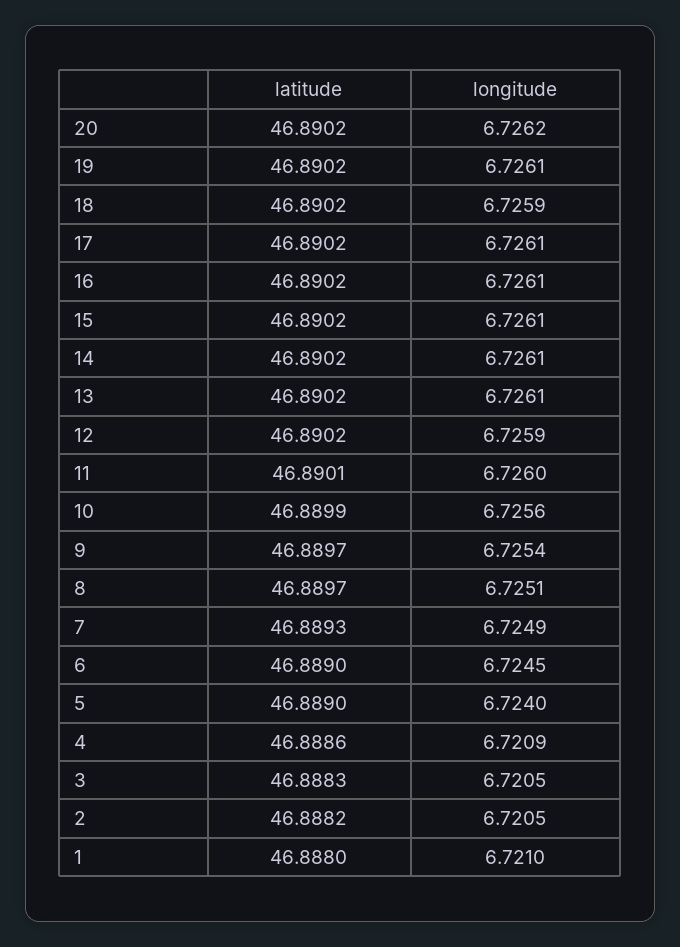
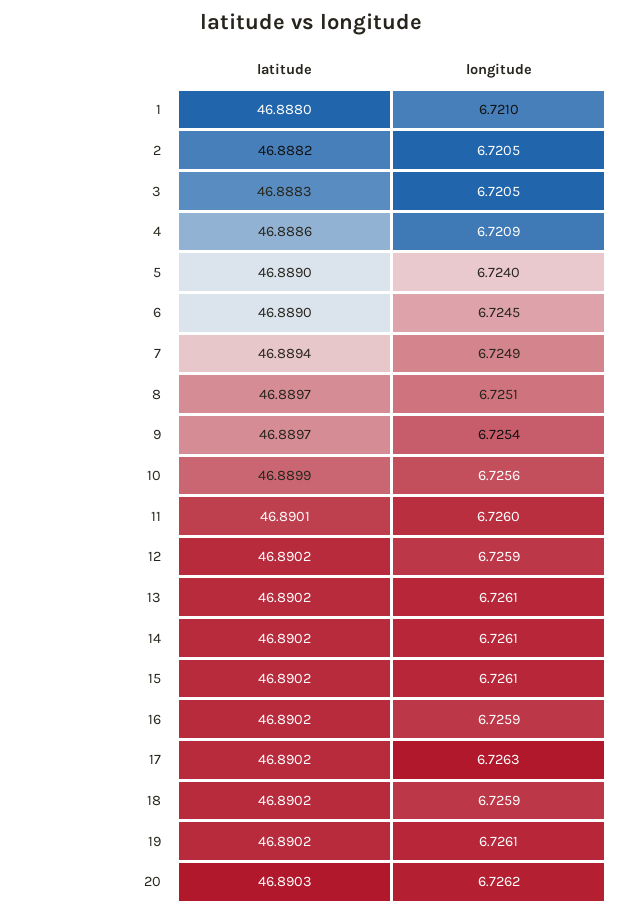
latitude, 20: 46.8902 -> 46.8903
longitude, 17: 6.7261 -> 6.7263
longitude, 16: 6.7261 -> 6.7259
latitude, 7: 46.8893 -> 46.8894

